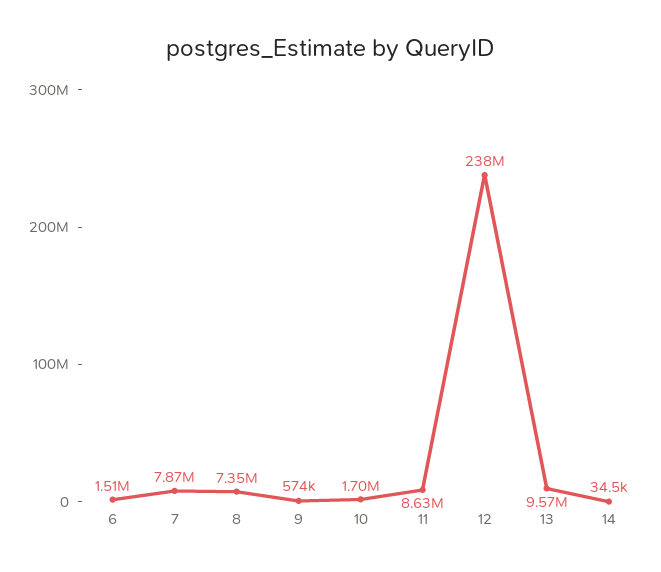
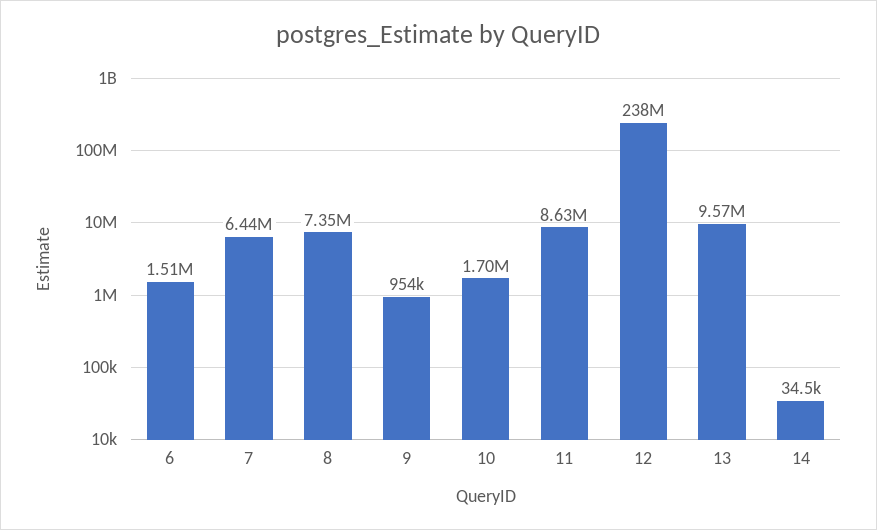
7: 7870000 -> 6440000
9: 574000 -> 954000

